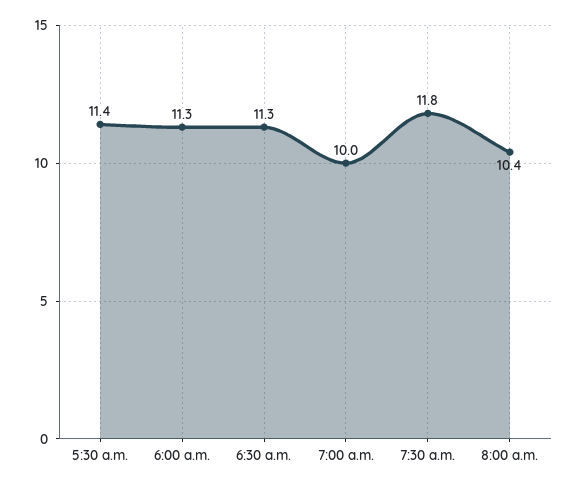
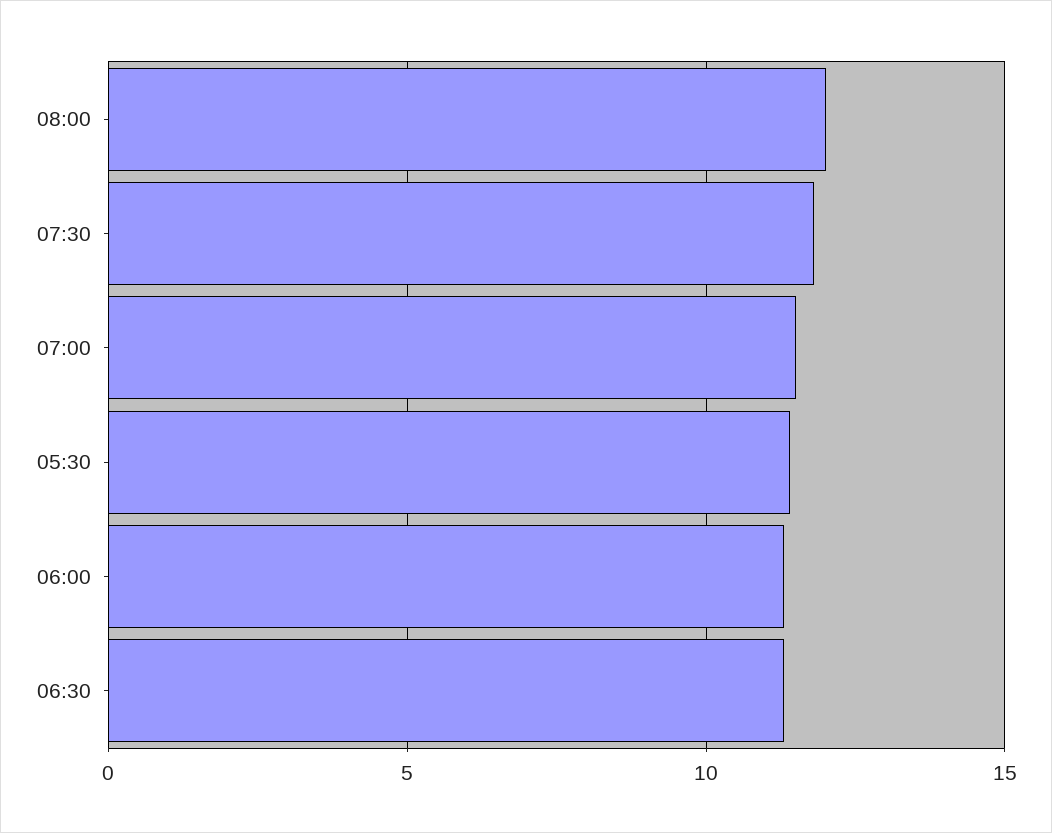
7:00 a.m.: 10 -> 11.5
8:00 a.m.: 10.4 -> 12

